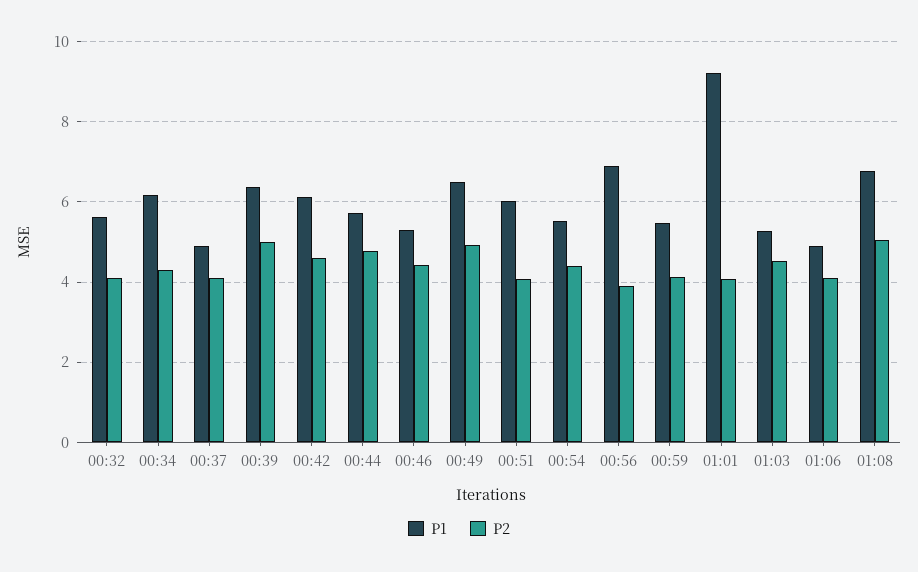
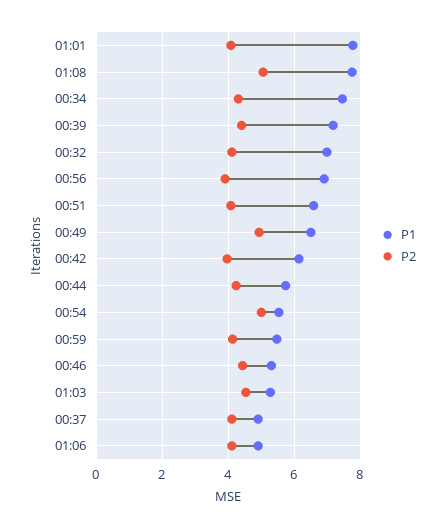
P1, 00:32: 5.6 -> 7
P1, 00:34: 6.2 -> 7.4
P1, 00:39: 6.4 -> 7.2
P2, 00:39: 5 -> 4.4
P2, 00:42: 4.6 -> 4
P2, 00:44: 4.8 -> 4.2
P1, 00:51: 6 -> 6.6
P2, 00:54: 4.4 -> 5
P1, 01:01: 9.2 -> 7.8
P1, 01:08: 6.8 -> 7.8

